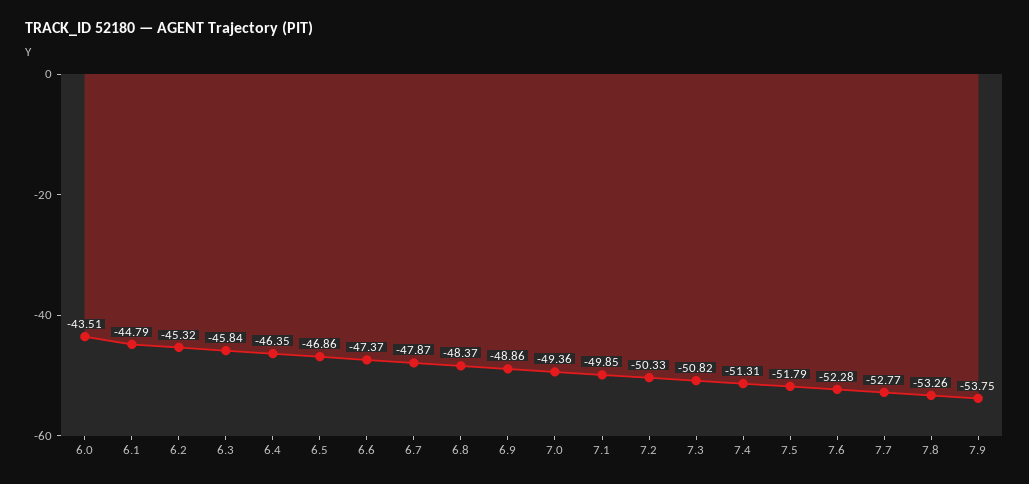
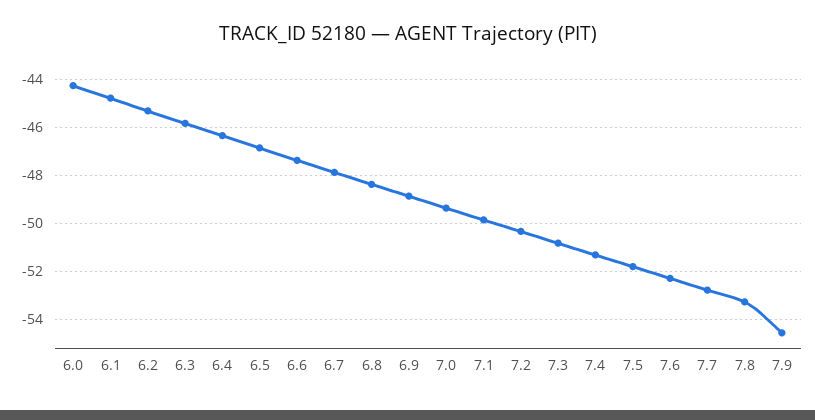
6.0: -43.51 -> -44.25
7.9: -53.75 -> -54.5

